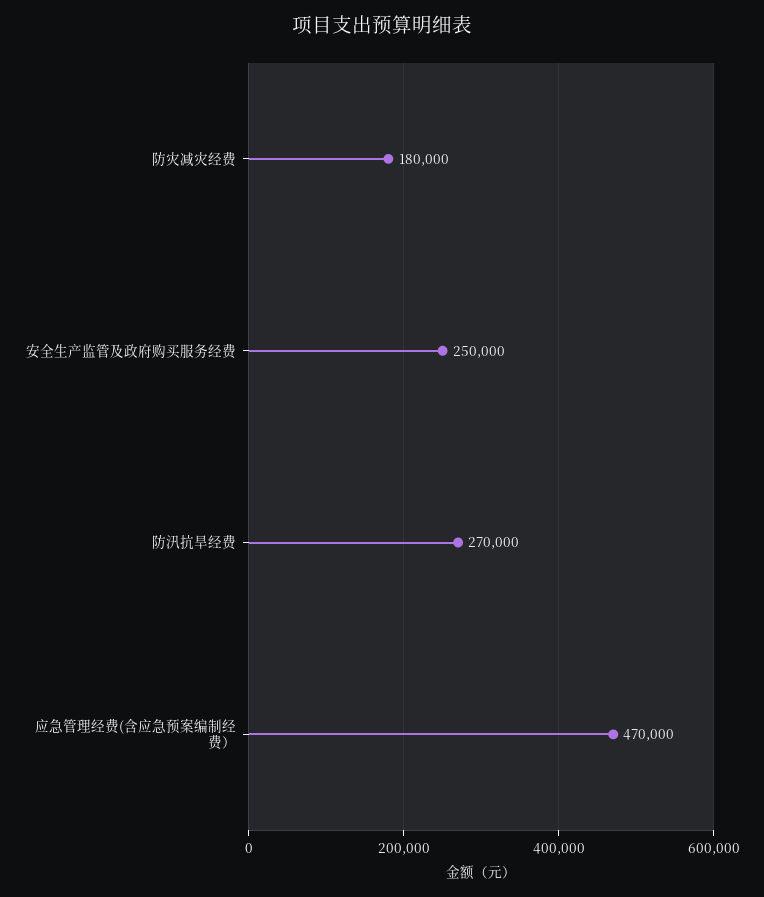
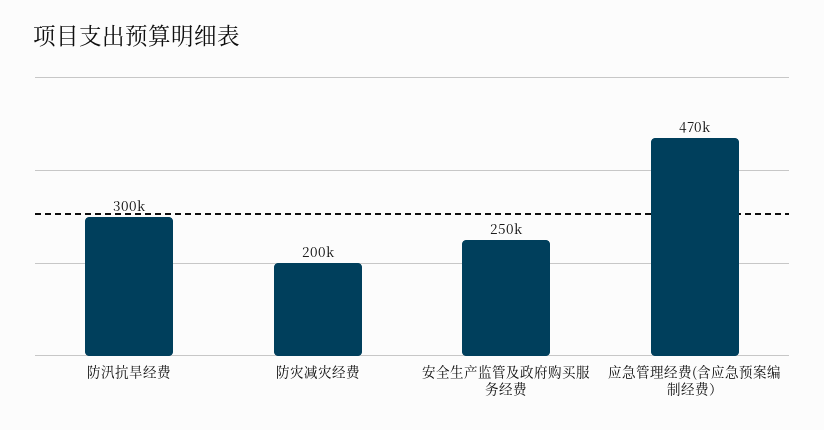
防灾减灾经费: 180000 -> 200000
防汛抗旱经费: 270000 -> 300000

